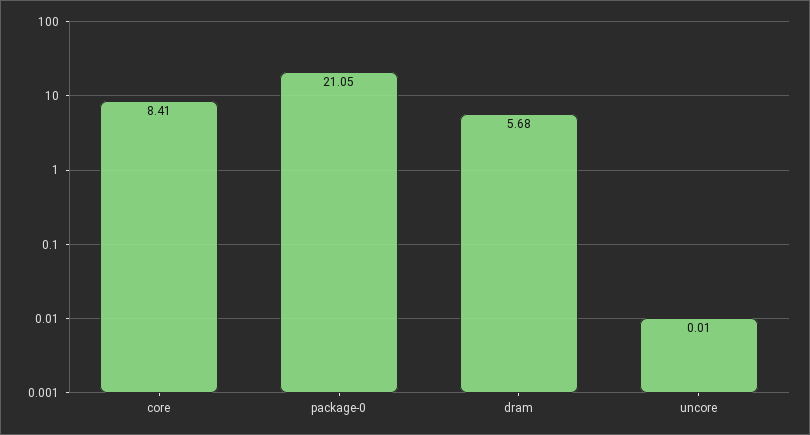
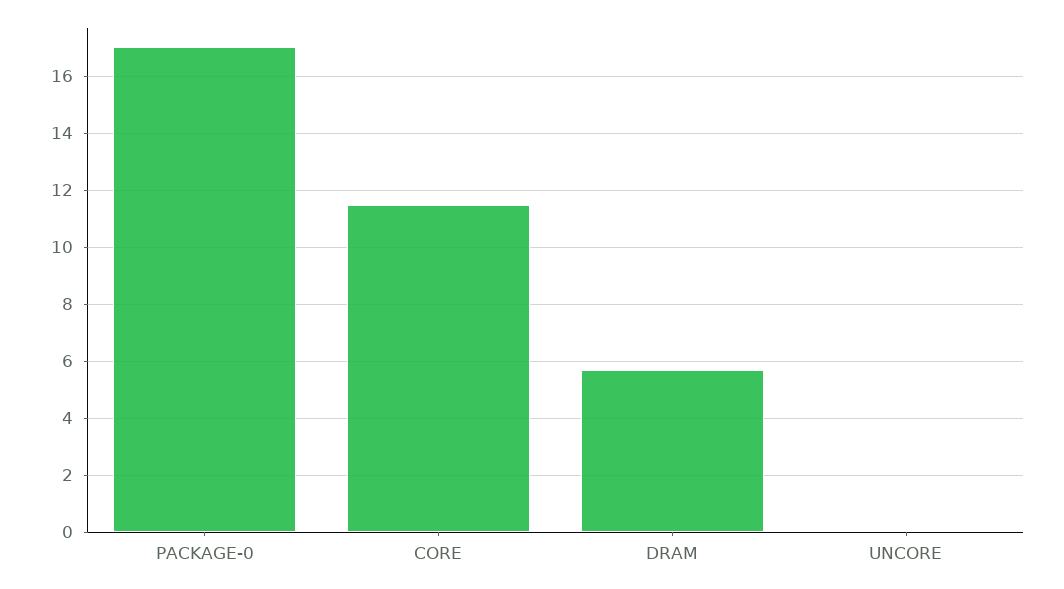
core: 8.41 -> 11.5
package-0: 21.05 -> 17

